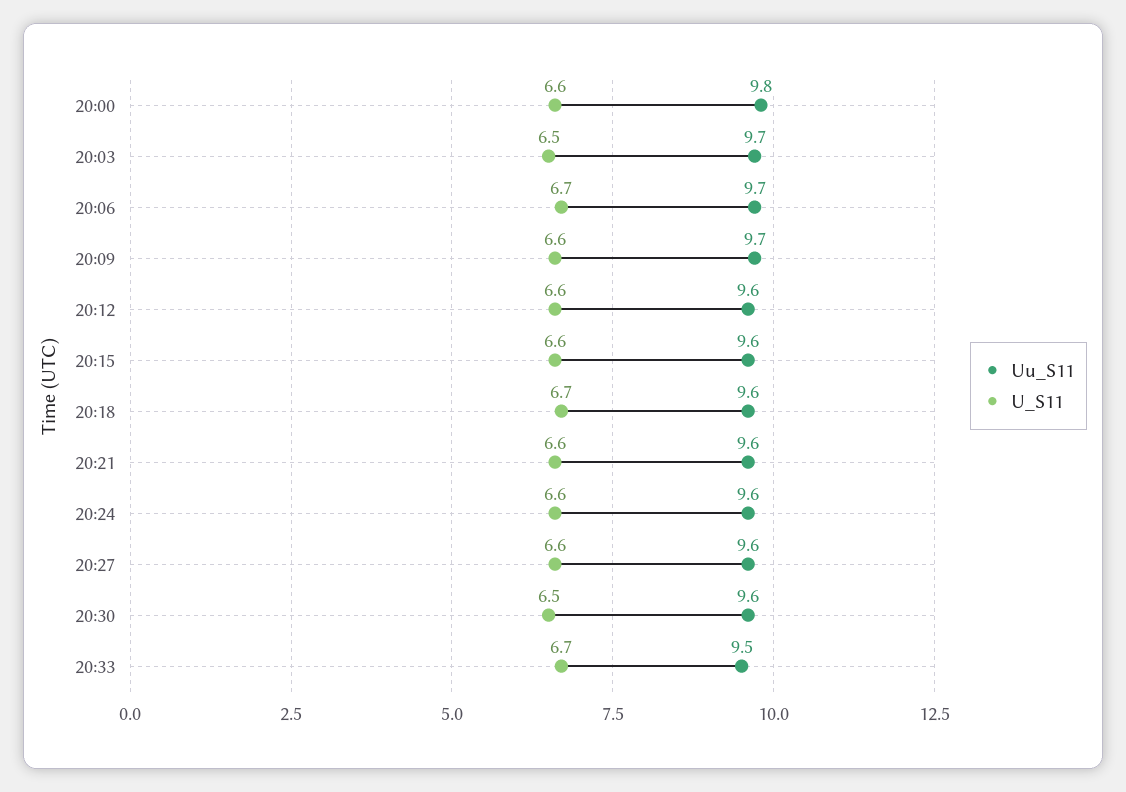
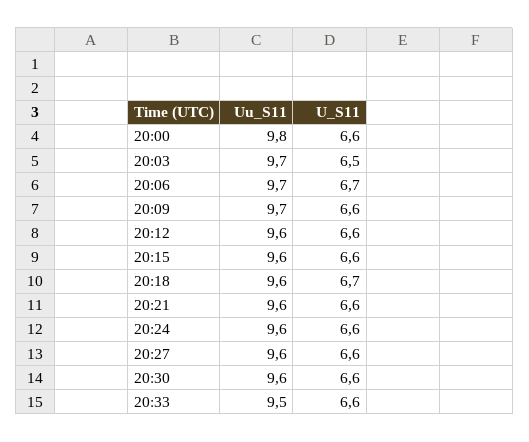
U_S11, 20:30: 6.5 -> 6.6
U_S11, 20:33: 6.7 -> 6.6

